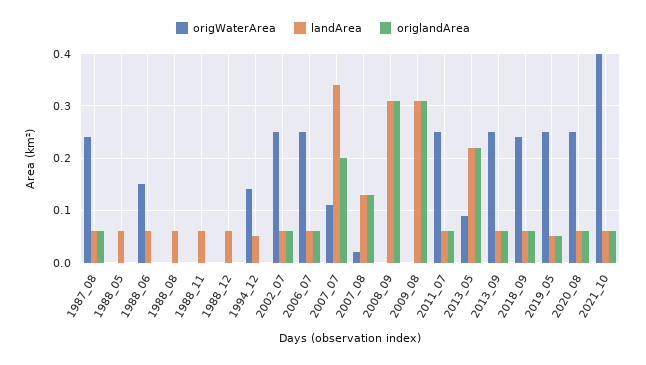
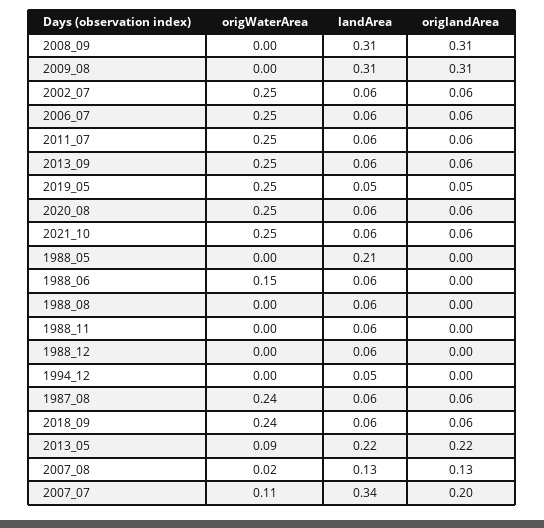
landArea, 1988_05: 0.05 -> 0.21
origWaterArea, 1994_12: 0.15 -> 0
origWaterArea, 2021_10: 0.4 -> 0.25

